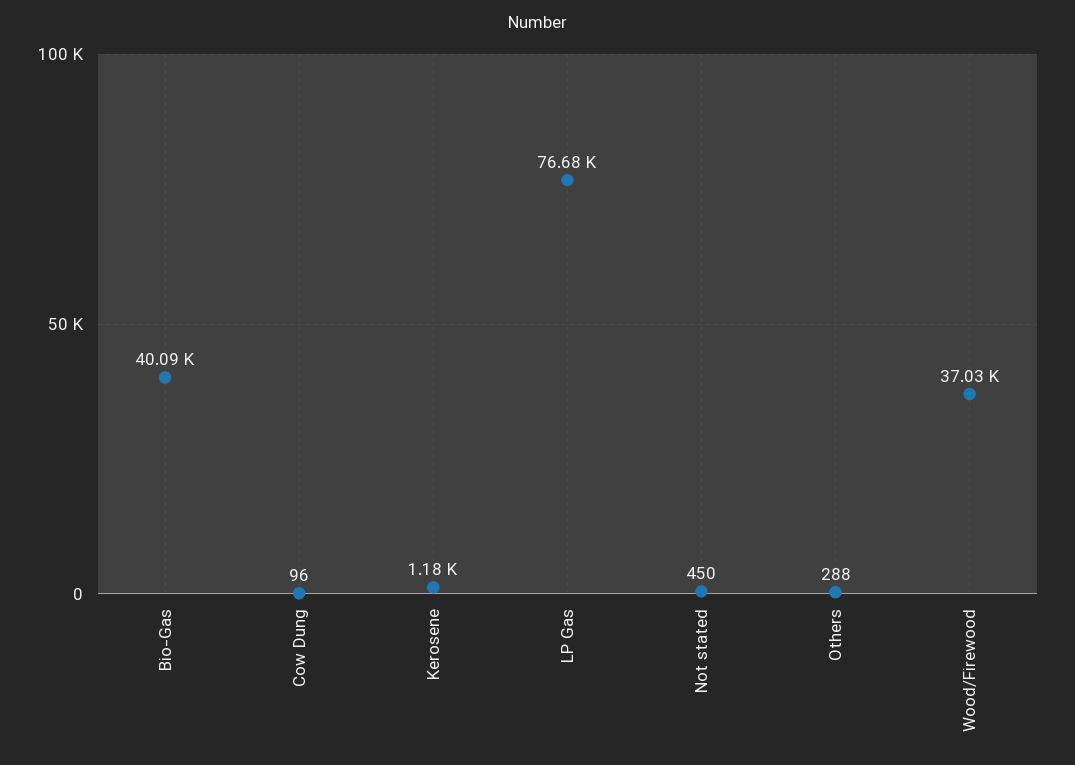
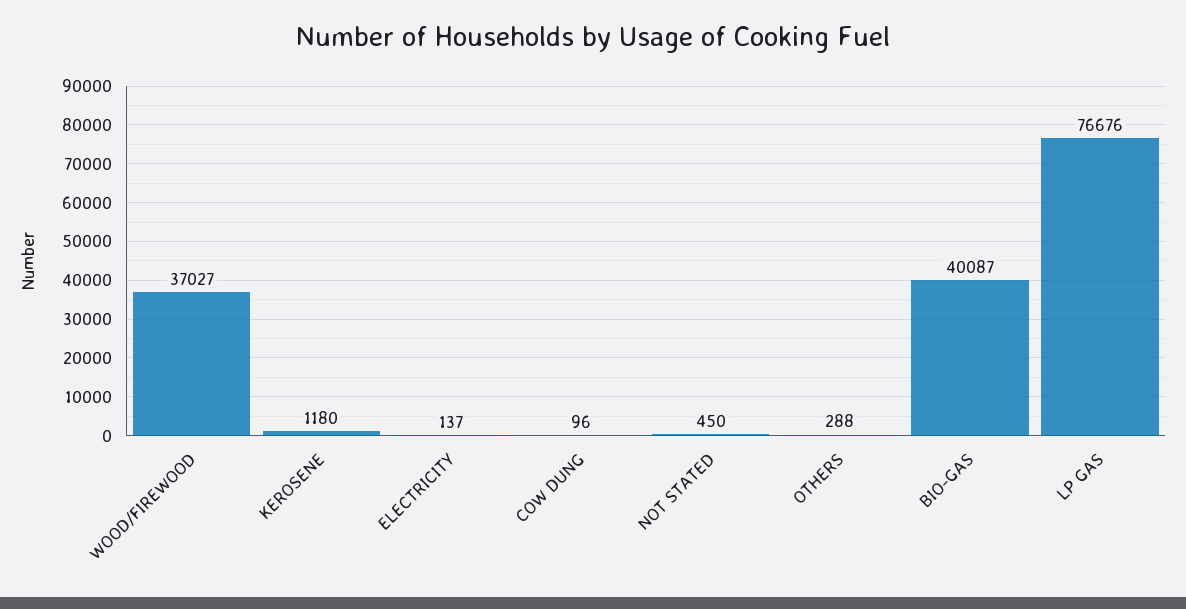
ELECTRICITY: none -> 137

